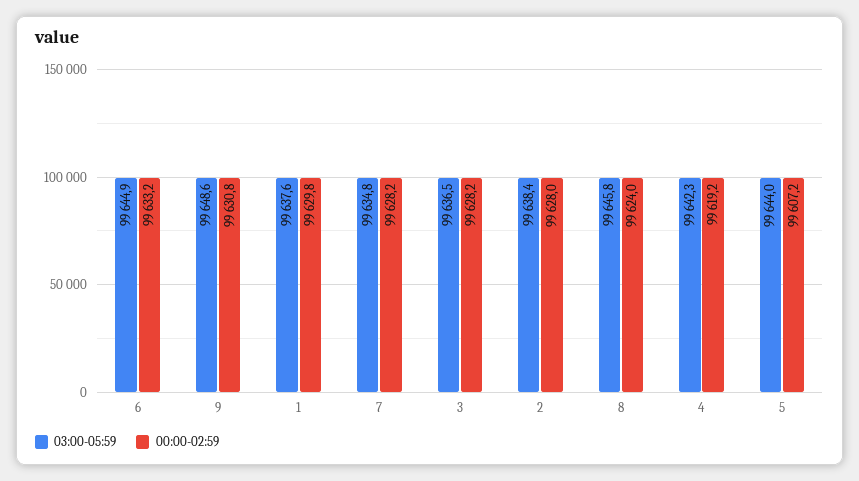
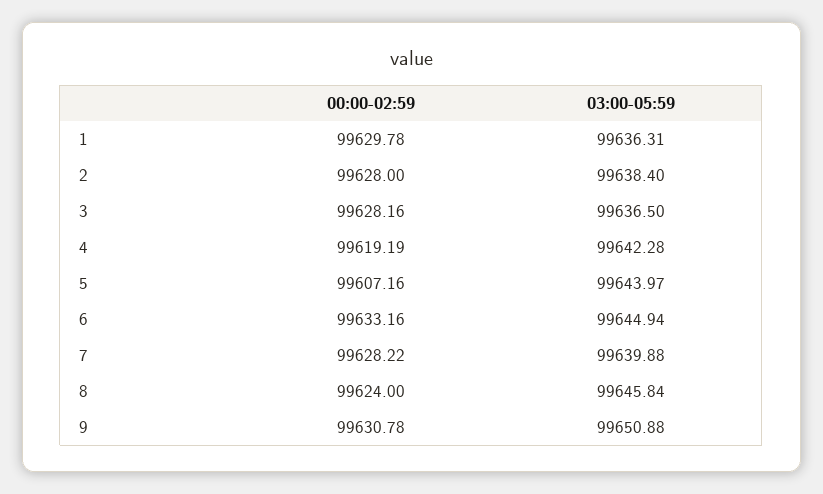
03:00-05:59, 9: 99648.6 -> 99650.88
03:00-05:59, 1: 99637.6 -> 99636.31
03:00-05:59, 7: 99634.8 -> 99639.88

